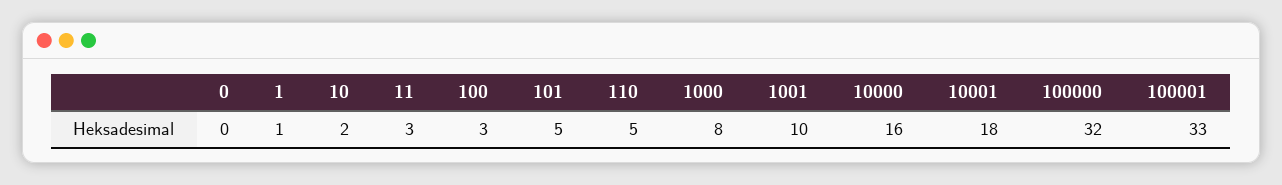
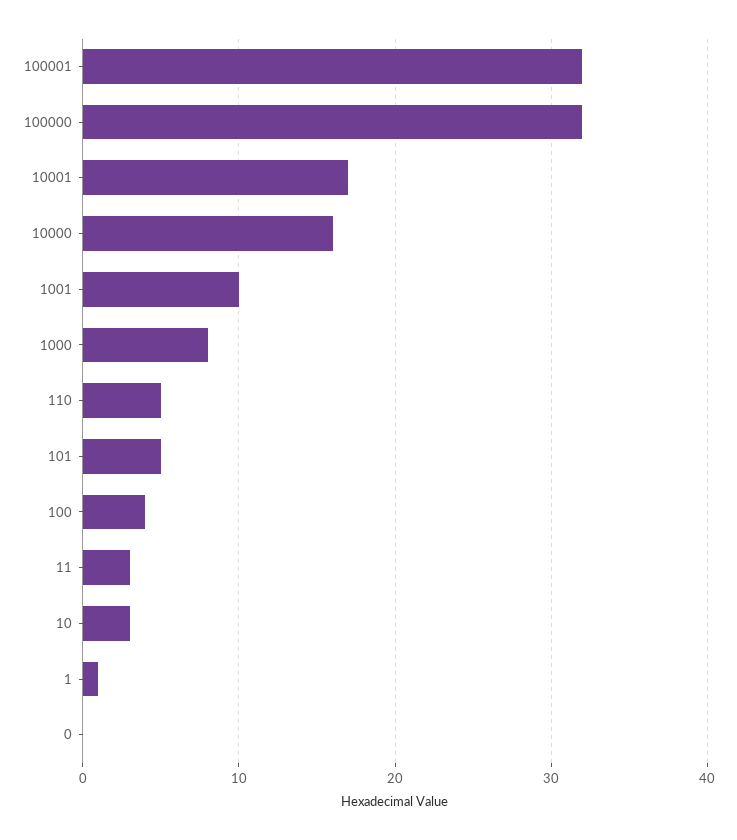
10: 2 -> 3
100: 3 -> 4
10001: 18 -> 17
100001: 33 -> 32

